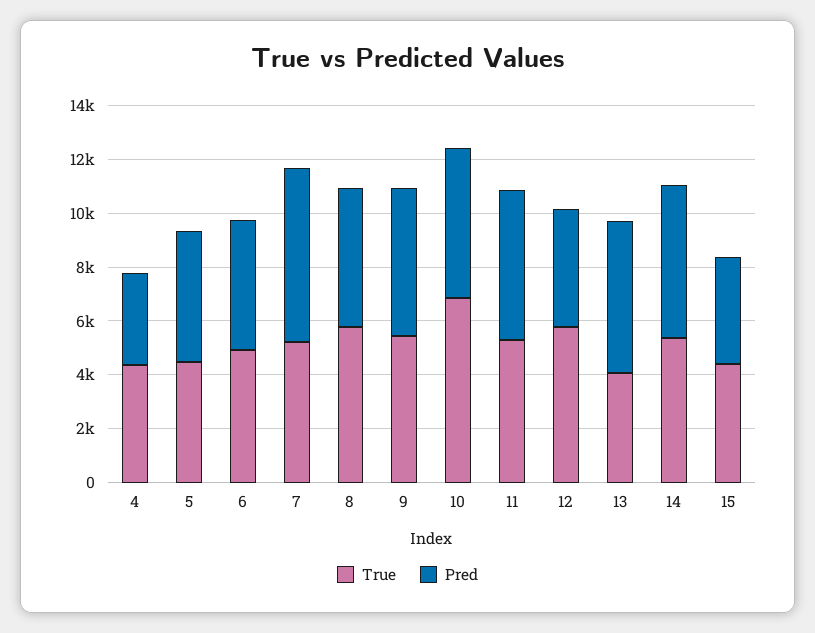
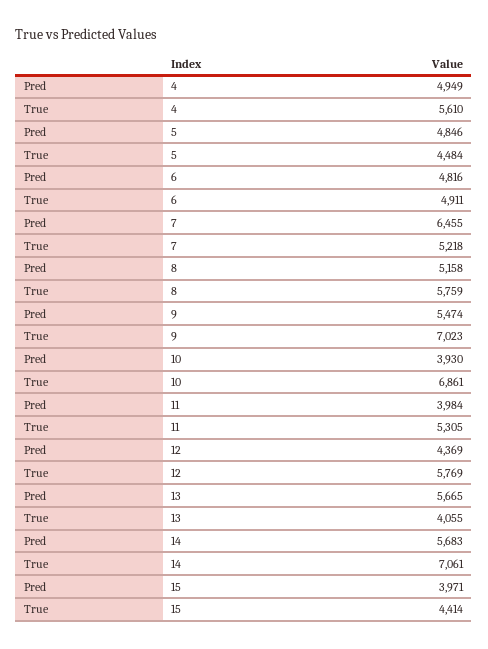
True, 4: 4500 -> 5610
Pred, 4: 3500 -> 4949
True, 9: 5500 -> 7023
Pred, 10: 5500 -> 3930
Pred, 11: 5500 -> 3984
True, 14: 5500 -> 7061

